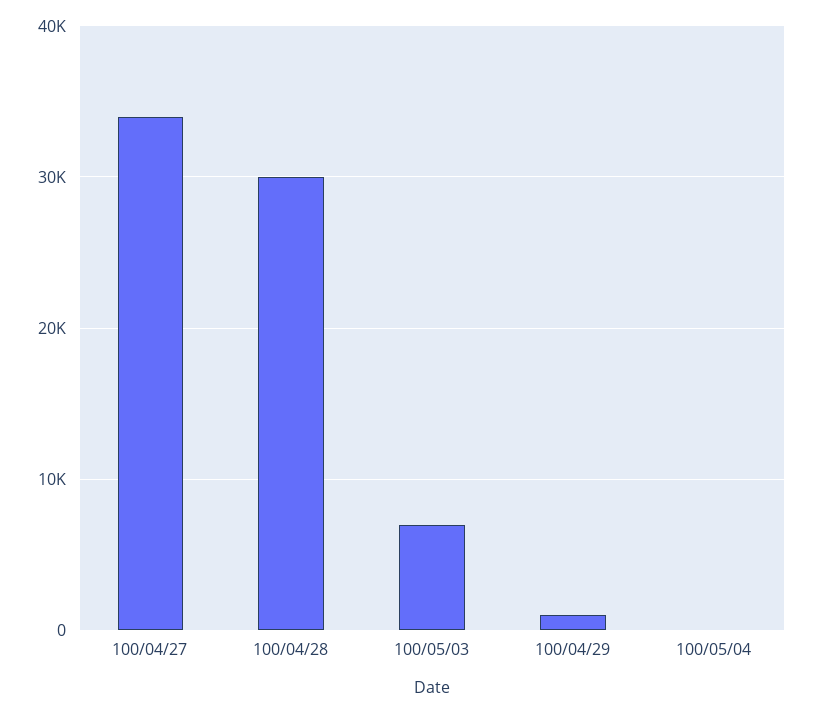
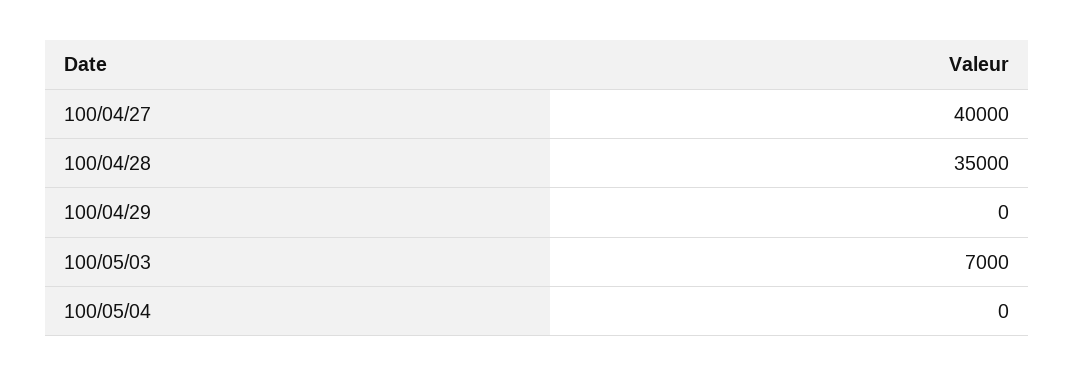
100/04/27: 34000 -> 40000
100/04/28: 30000 -> 35000
100/04/29: 1000 -> 0

